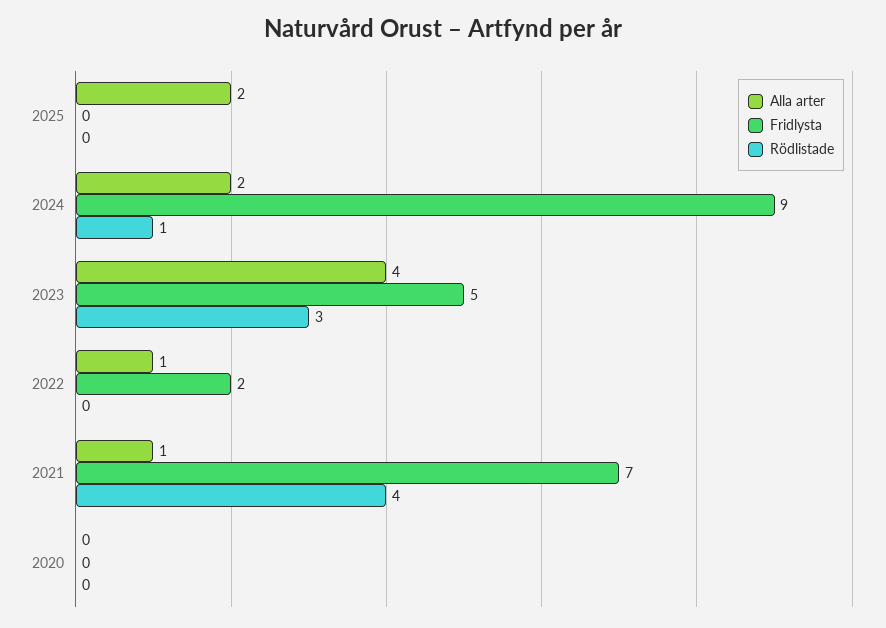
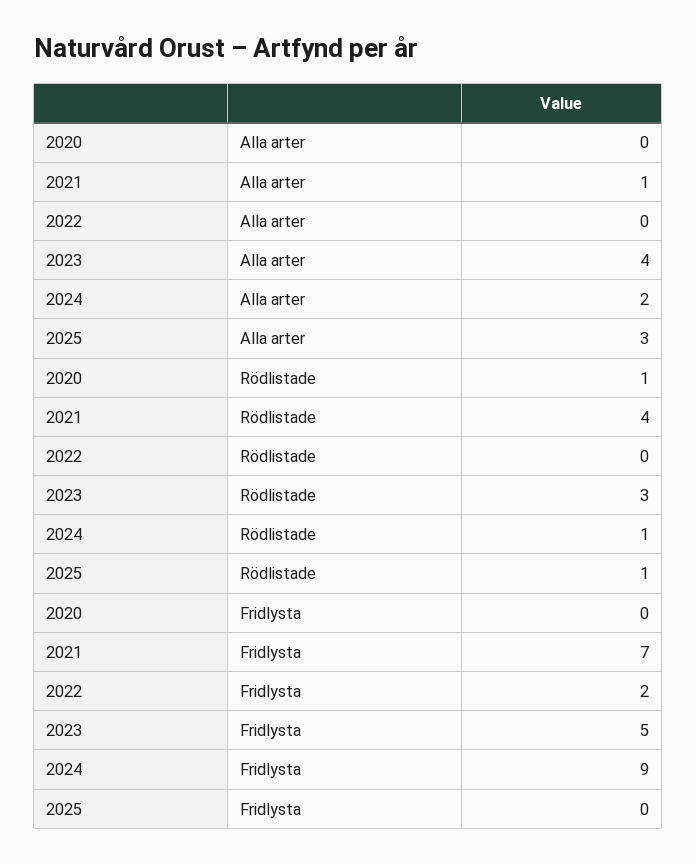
Alla arter, 2025: 2 -> 3
Rödlistade, 2025: 0 -> 1
Alla arter, 2022: 1 -> 0
Rödlistade, 2020: 0 -> 1

